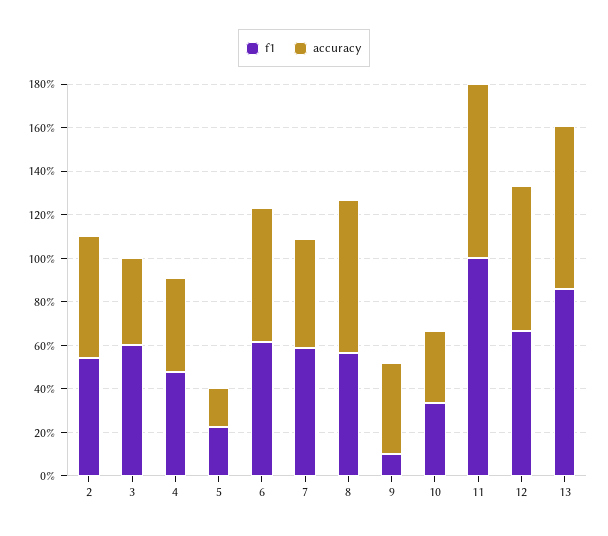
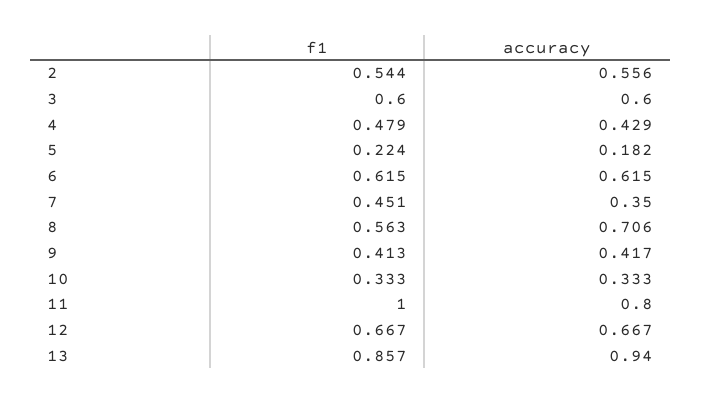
accuracy, 3: 0.4 -> 0.6
f1, 7: 0.6 -> 0.451
accuracy, 7: 0.5 -> 0.35
f1, 9: 0.1 -> 0.413
accuracy, 13: 0.75 -> 0.94

